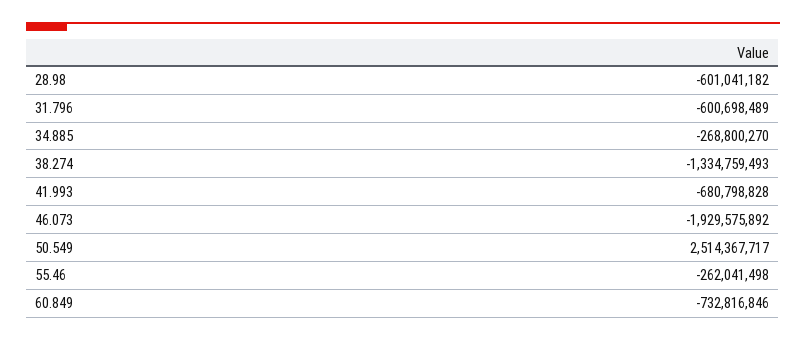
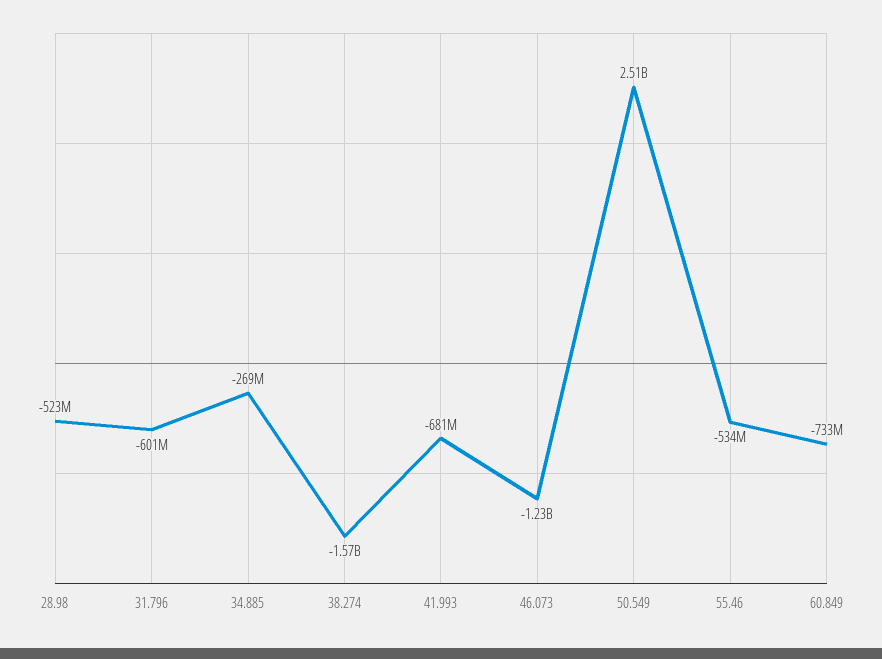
28.98: -601041182 -> -523000000
38.274: -1334759493 -> -1570000000
46.073: -1929575892 -> -1230000000
55.46: -262041498 -> -534000000

